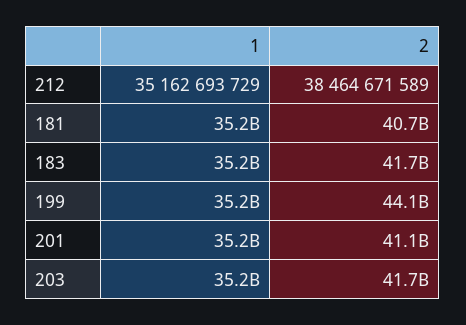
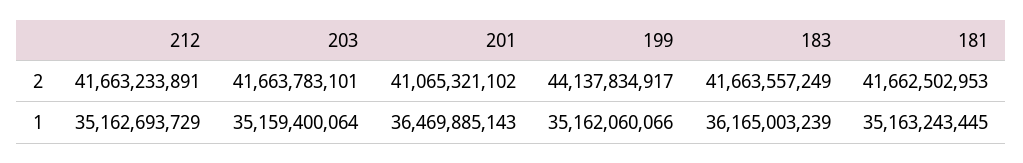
2, 212: 38464671589 -> 41663233891
2, 181: 40700000000 -> 41662502953
1, 183: 35200000000 -> 36165003239
1, 201: 35200000000 -> 36469885143

